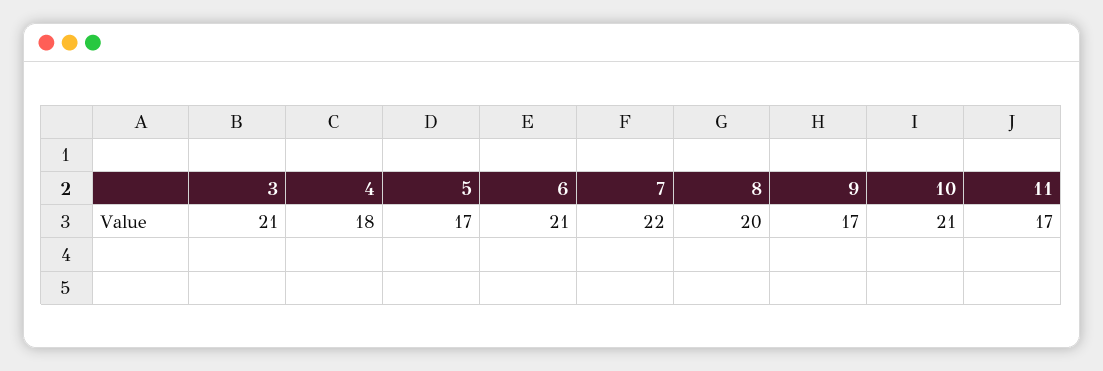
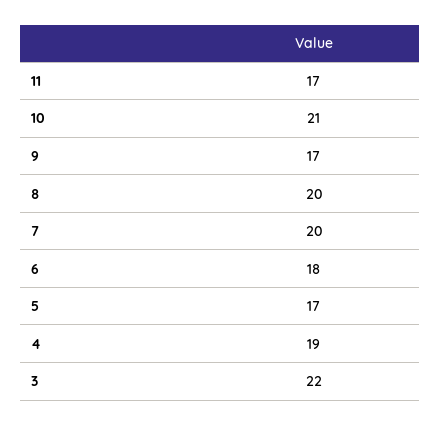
3: 21 -> 22
4: 18 -> 19
6: 21 -> 18
7: 22 -> 20

